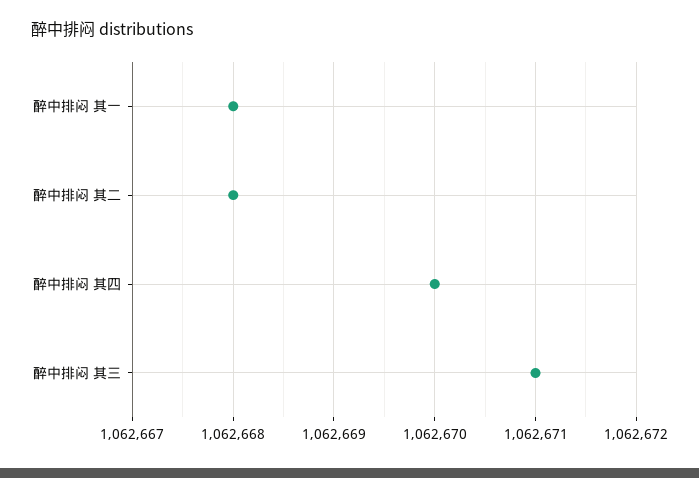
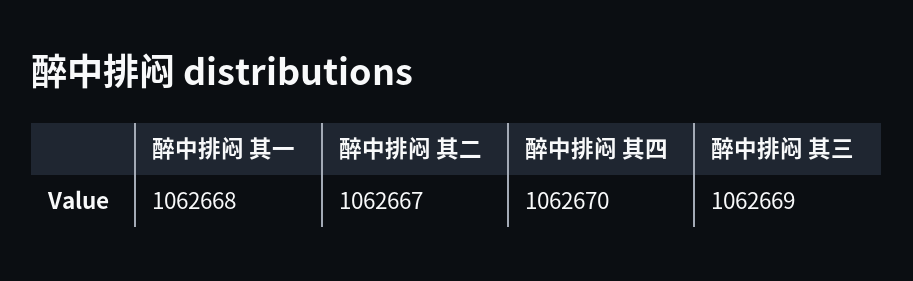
醉中排闷 其二: 1062668 -> 1062667
醉中排闷 其三: 1062671 -> 1062669

